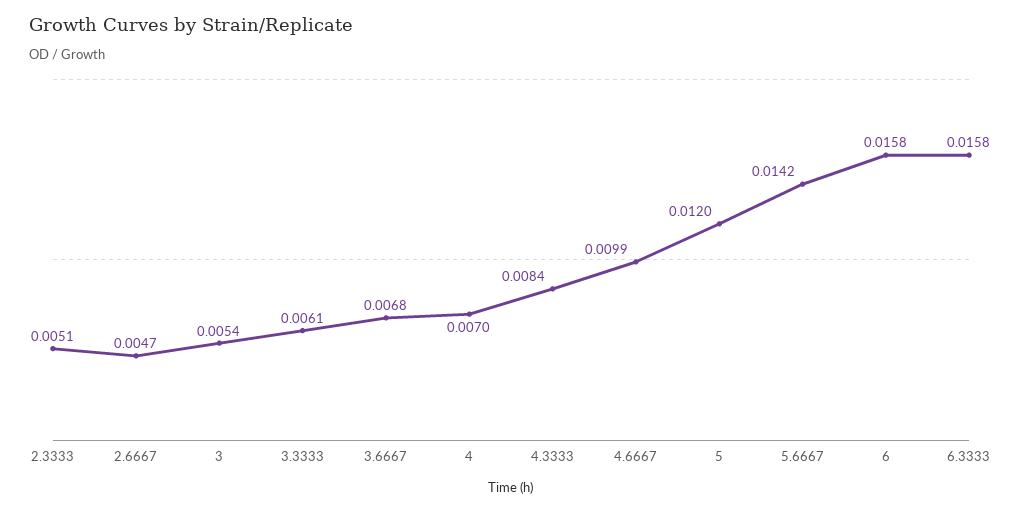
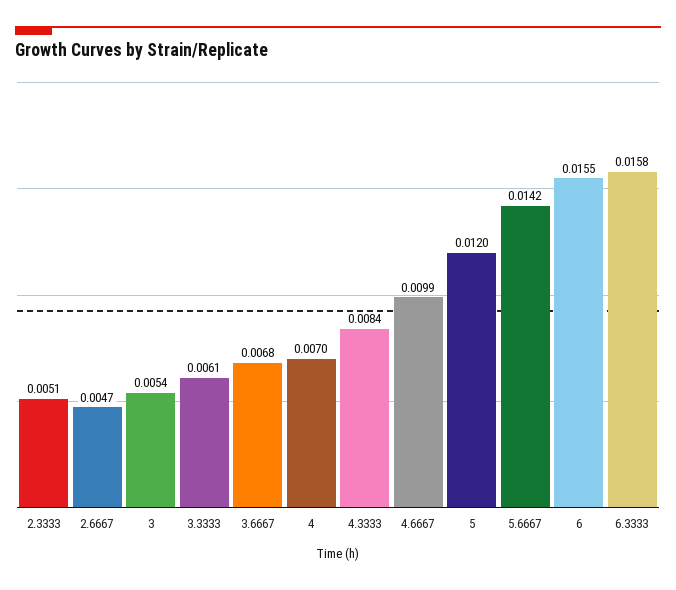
6: 0.0158 -> 0.0155

